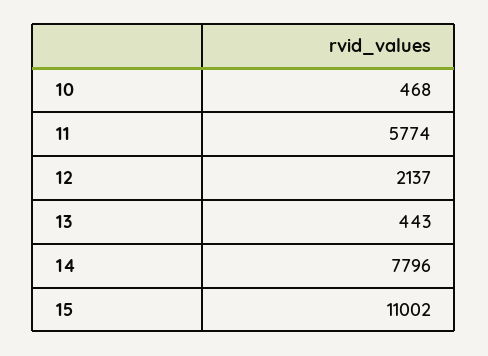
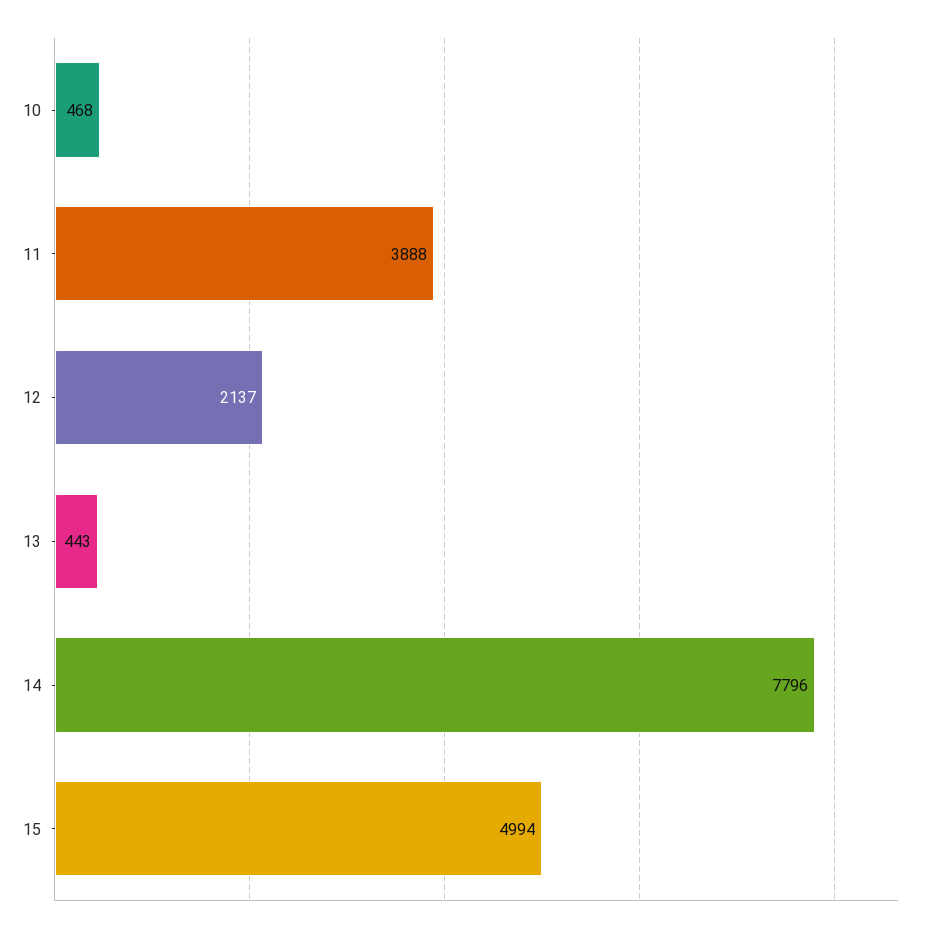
11: 5774 -> 3888
15: 11002 -> 4994

